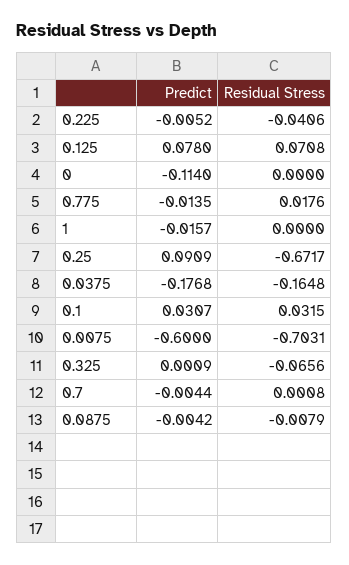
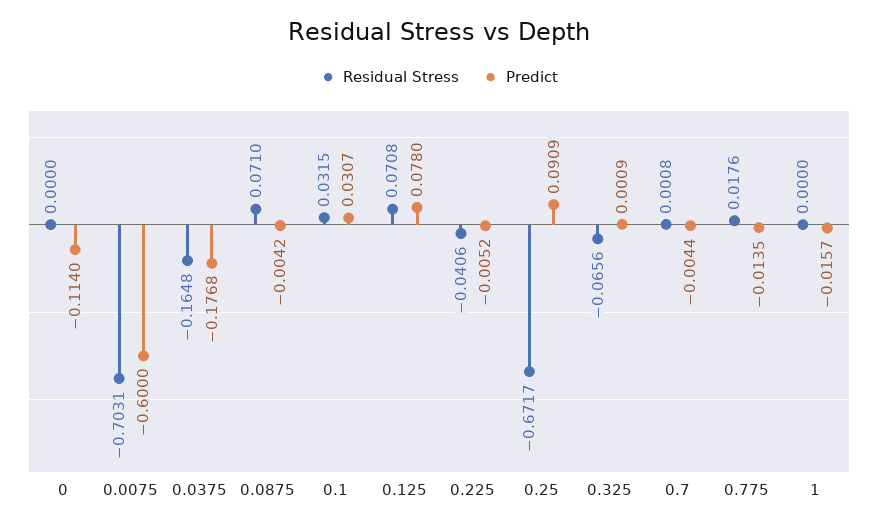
Residual Stress, 0.0875: -0.0079 -> 0.071

